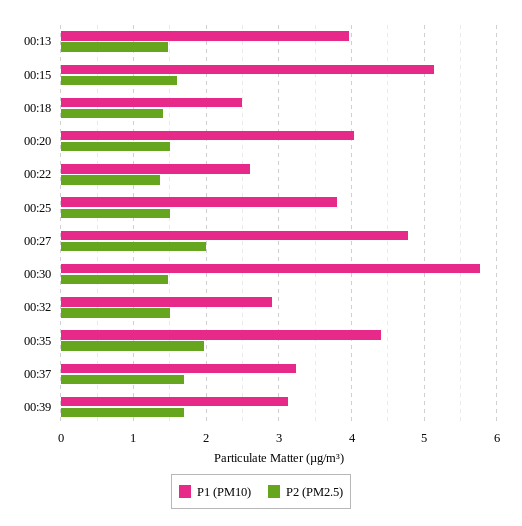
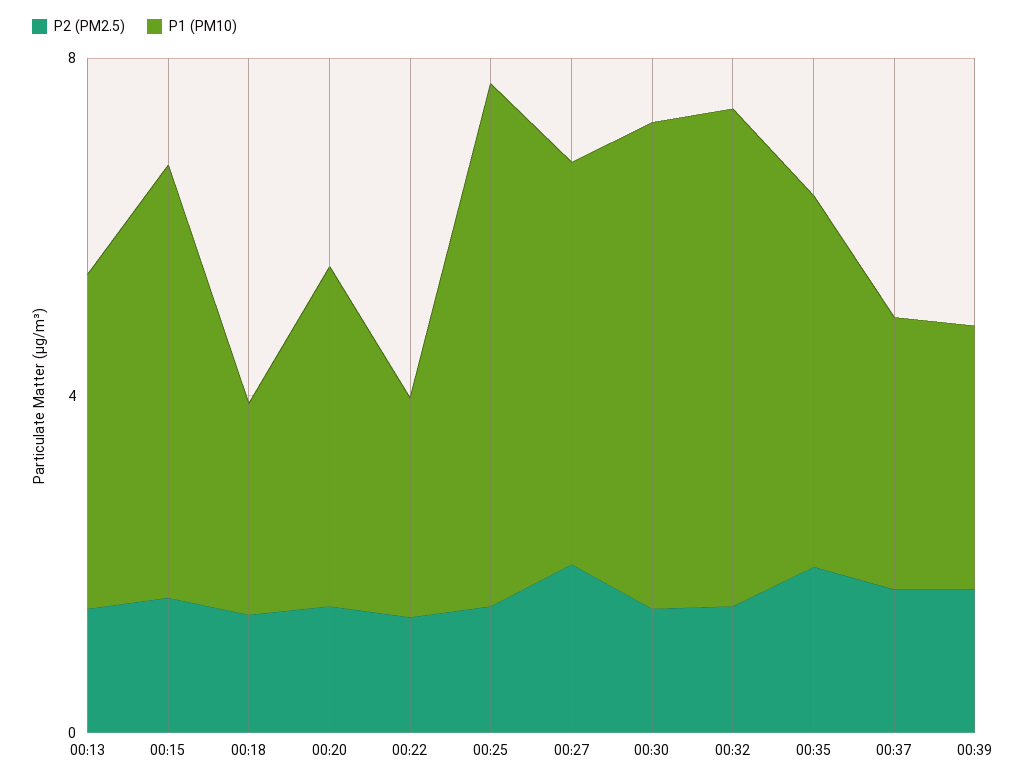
P1 (PM10), 00:25: 3.8 -> 6
P1 (PM10), 00:32: 2.9 -> 6

